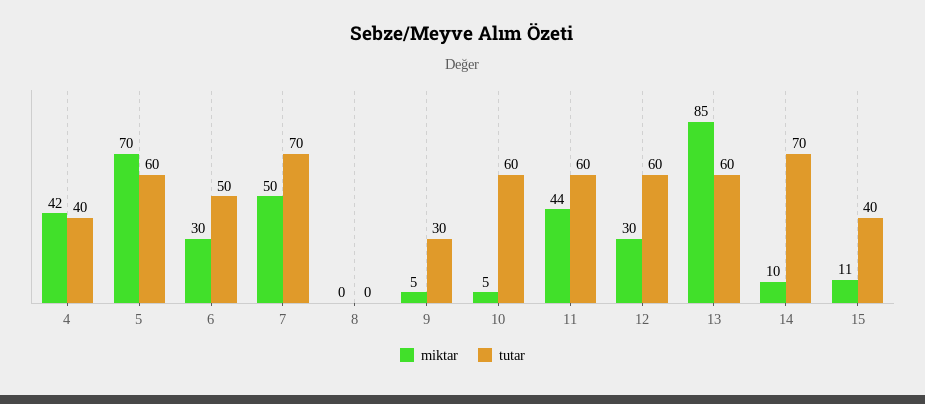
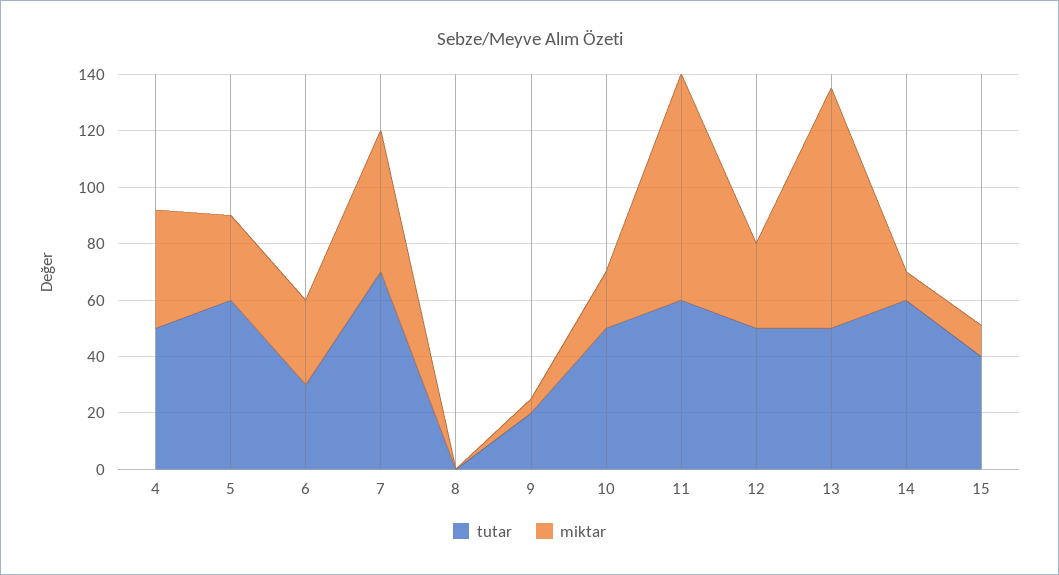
tutar, 4: 40 -> 50
miktar, 5: 70 -> 30
tutar, 6: 50 -> 30
tutar, 9: 30 -> 20
miktar, 10: 5 -> 20
tutar, 10: 60 -> 50
miktar, 11: 44 -> 80
tutar, 12: 60 -> 50
tutar, 13: 60 -> 50
tutar, 14: 70 -> 60

